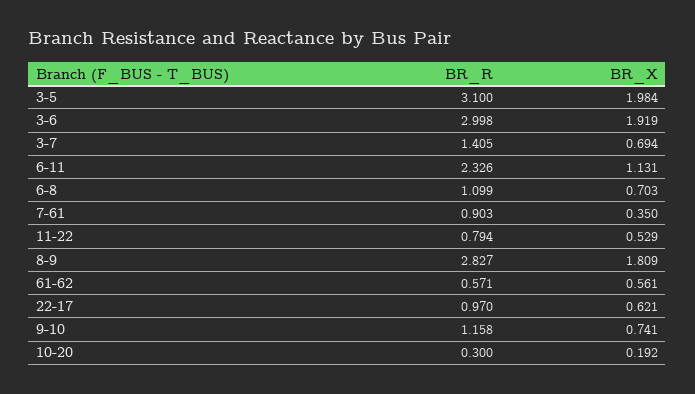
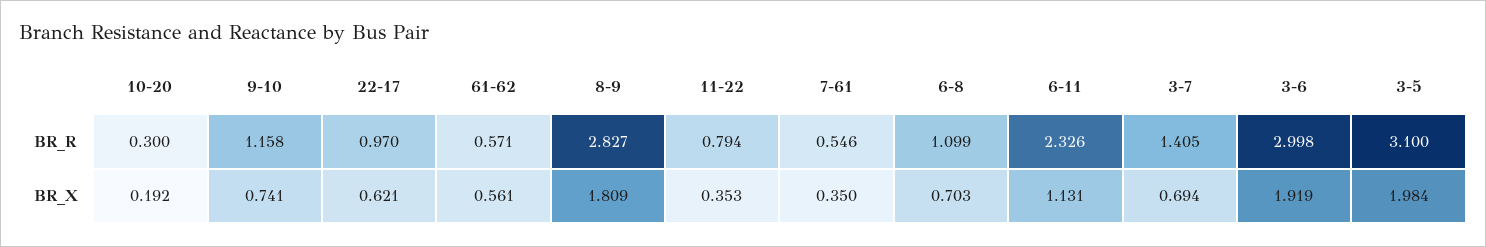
BR_R, 7-61: 0.903 -> 0.546
BR_X, 11-22: 0.529 -> 0.353

